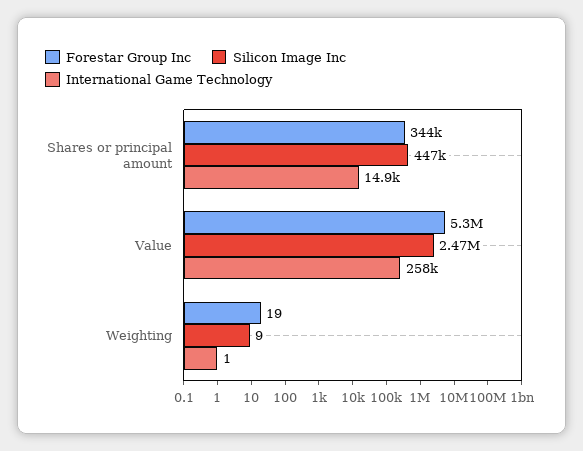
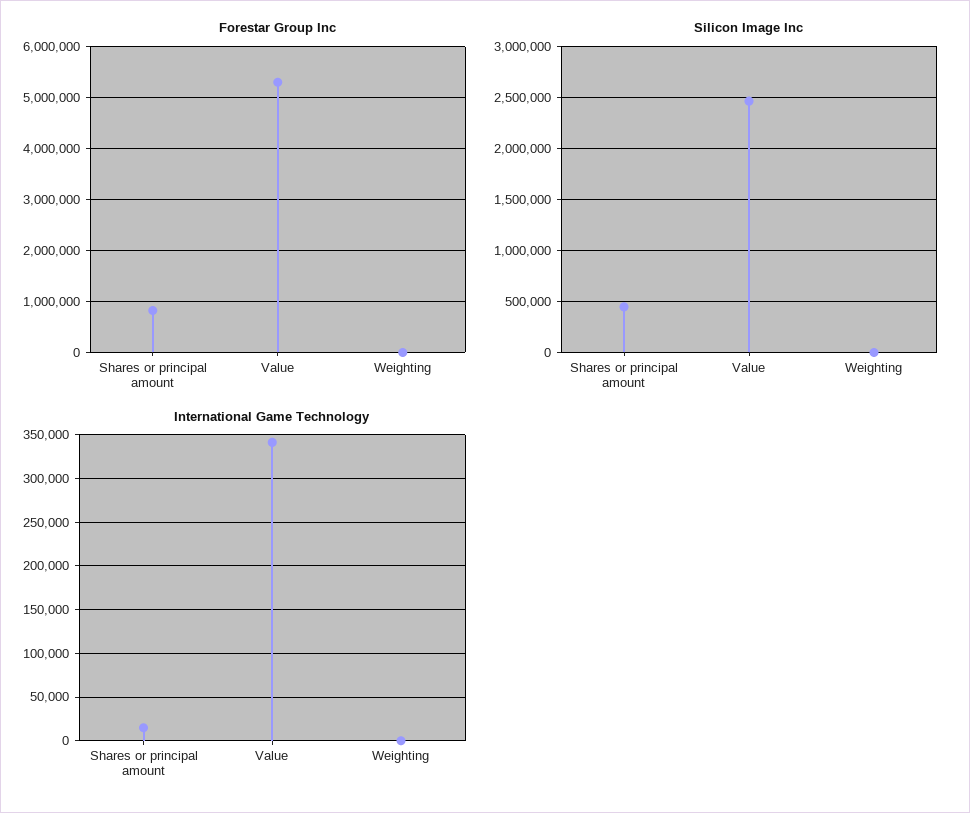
Forestar Group Inc, Shares or principal amount: 344000 -> 800000
International Game Technology, Value: 258000 -> 340000

